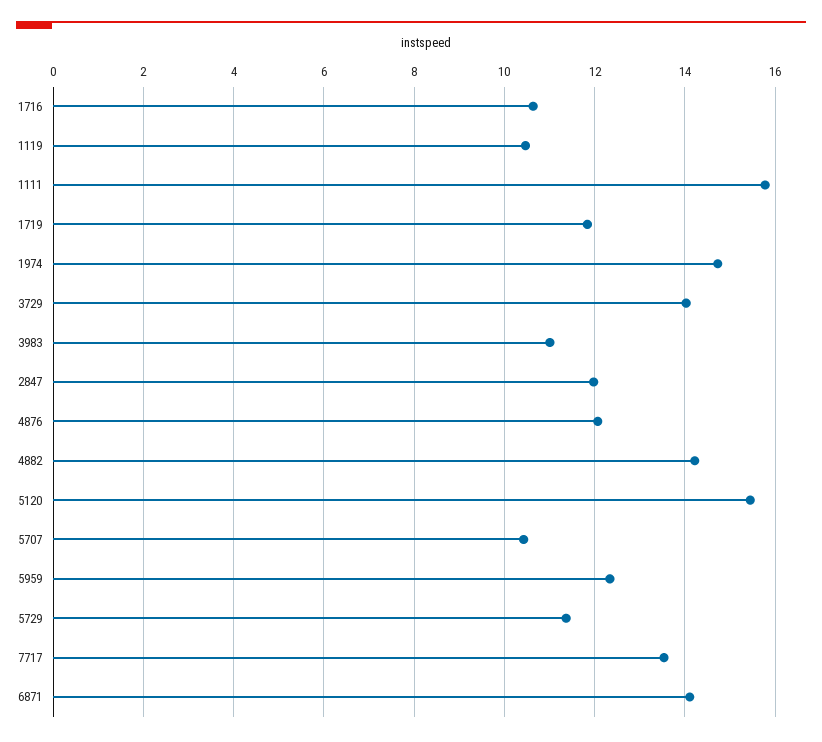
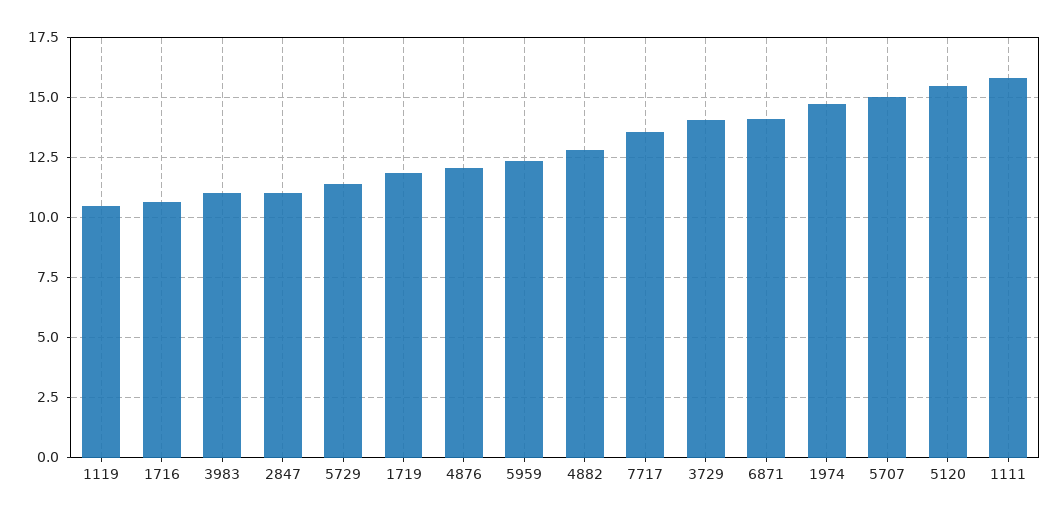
2847: 12 -> 11
4882: 14.2 -> 12.75
5707: 10.4 -> 15

